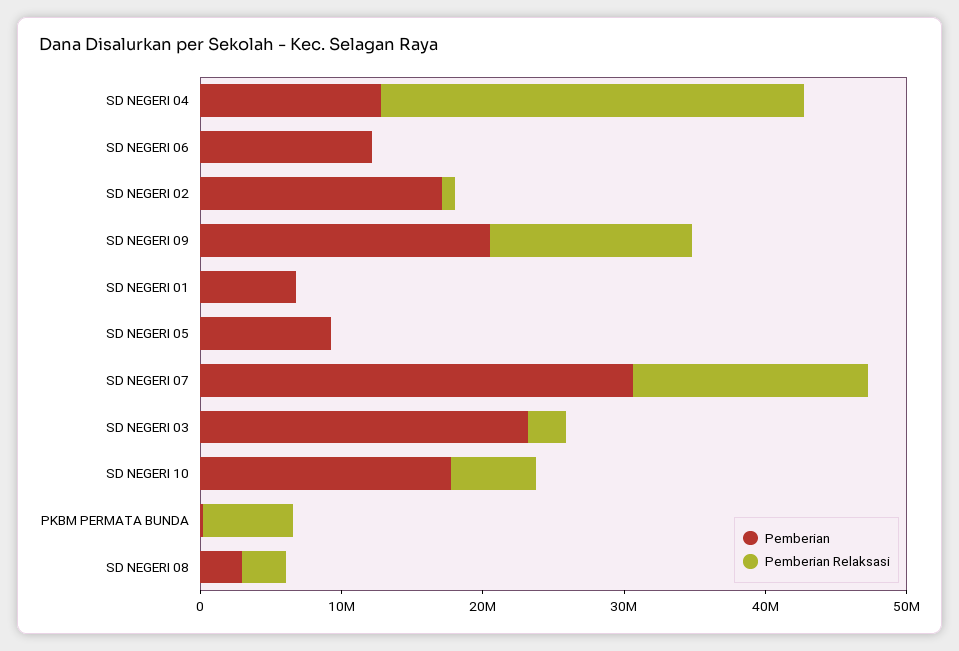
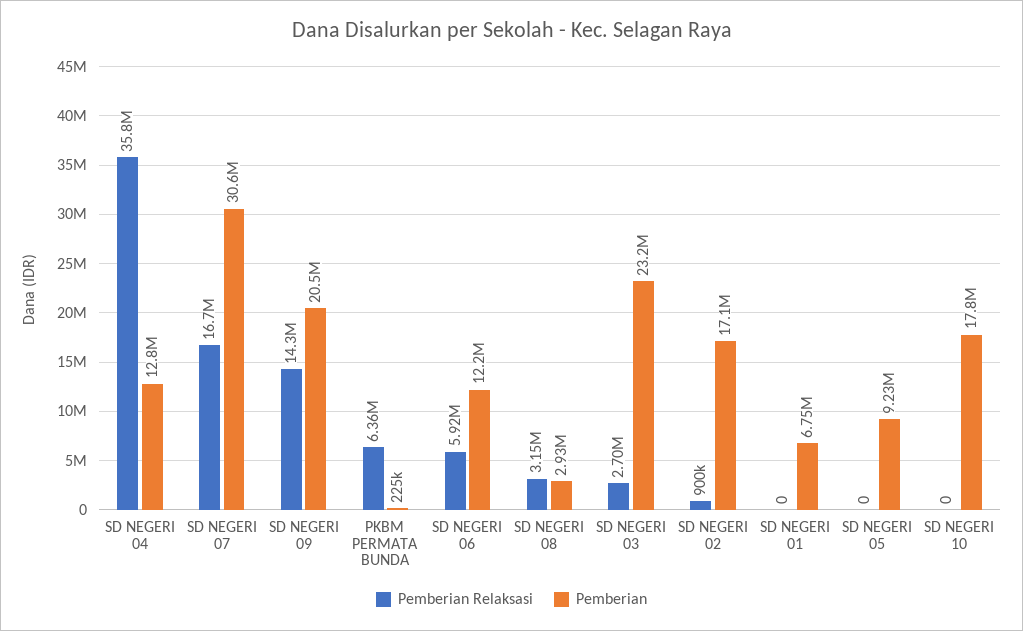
Pemberian Relaksasi, SD NEGERI 04: 30000000 -> 35800000
Pemberian Relaksasi, SD NEGERI 06: 0 -> 5920000
Pemberian Relaksasi, SD NEGERI 10: 6000000 -> 0

